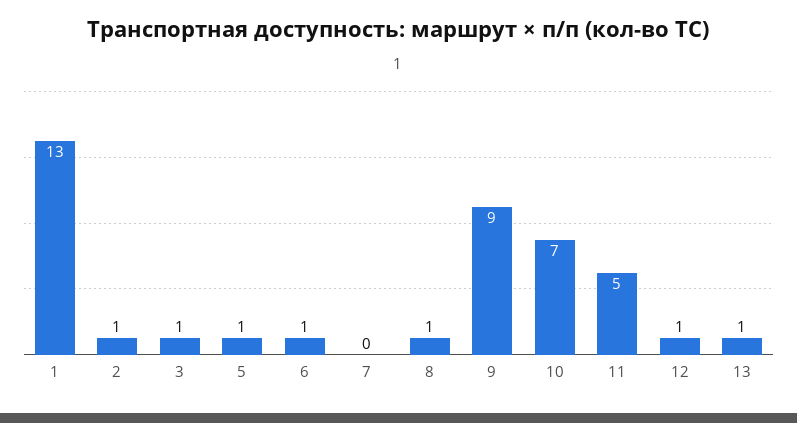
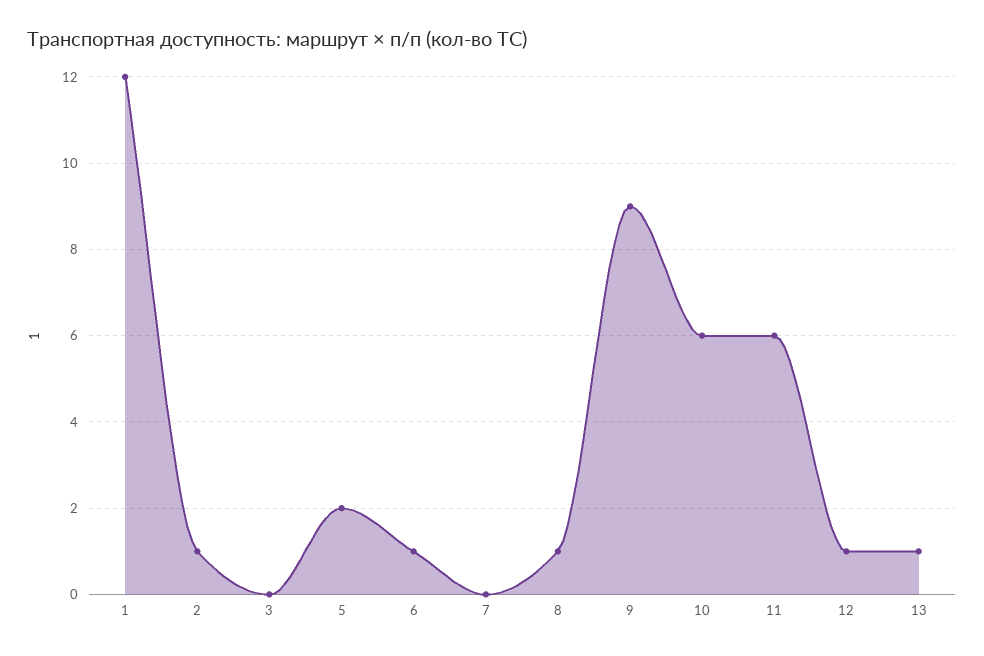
1: 13 -> 12
3: 1 -> 0
5: 1 -> 2
10: 7 -> 6
11: 5 -> 6

